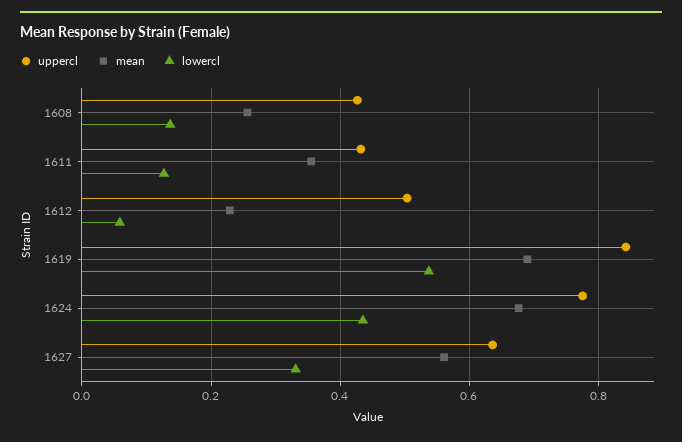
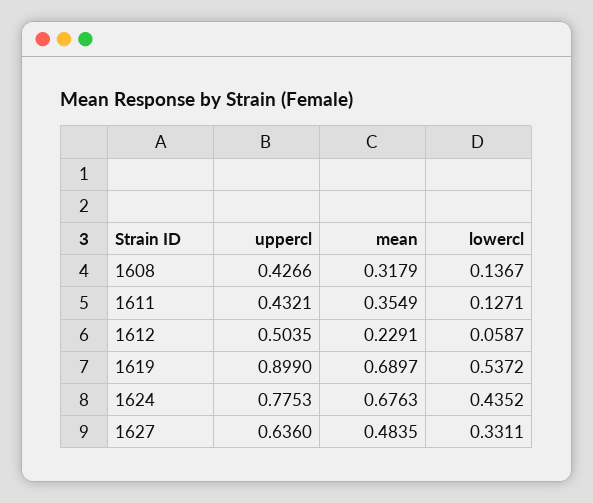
mean, 1608: 0.26 -> 0.3179
uppercl, 1619: 0.84 -> 0.899
mean, 1627: 0.56 -> 0.4835

